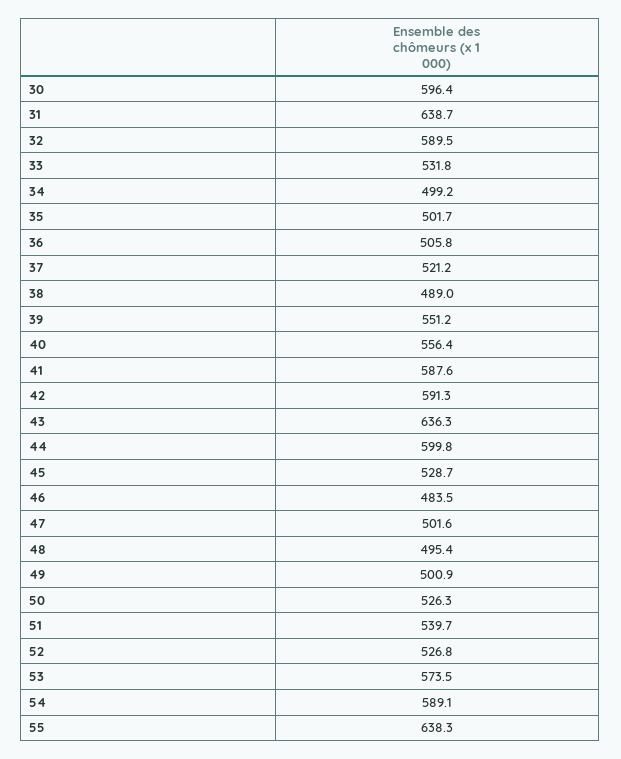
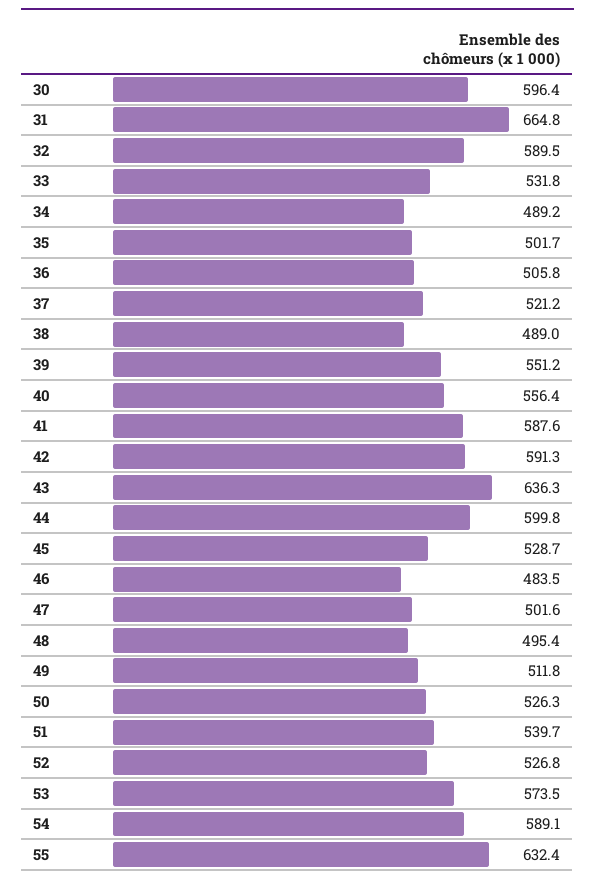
31: 638.7 -> 664.8
34: 499.2 -> 489.2
49: 500.9 -> 511.8
55: 638.3 -> 632.4

